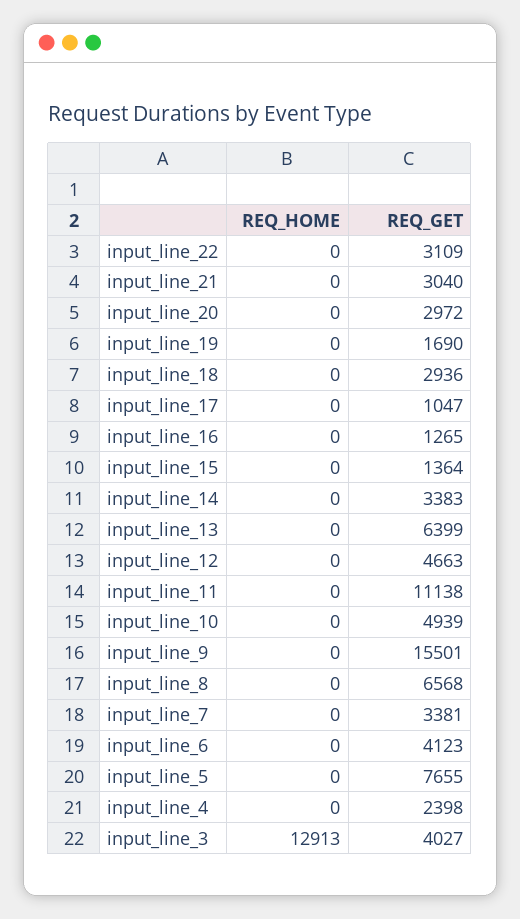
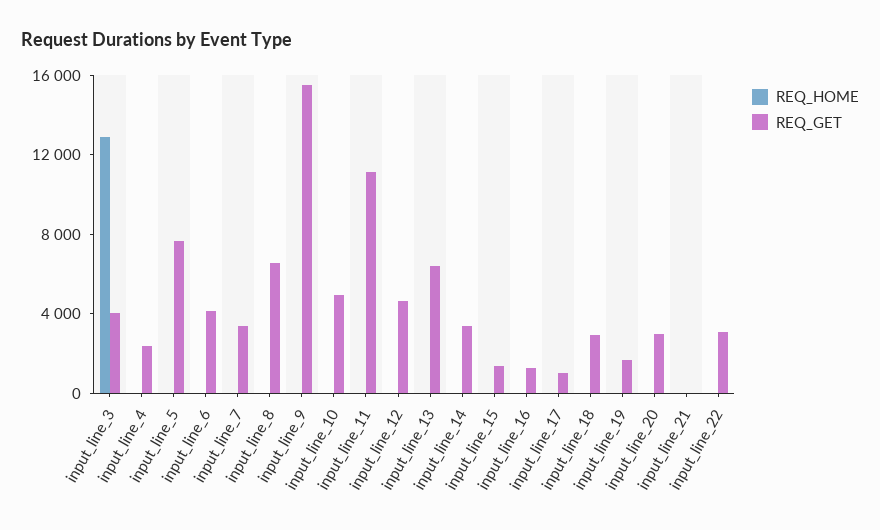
REQ_GET, input_line_21: 3040 -> 0

